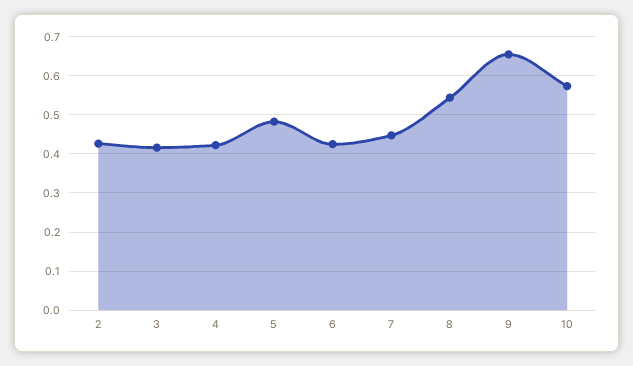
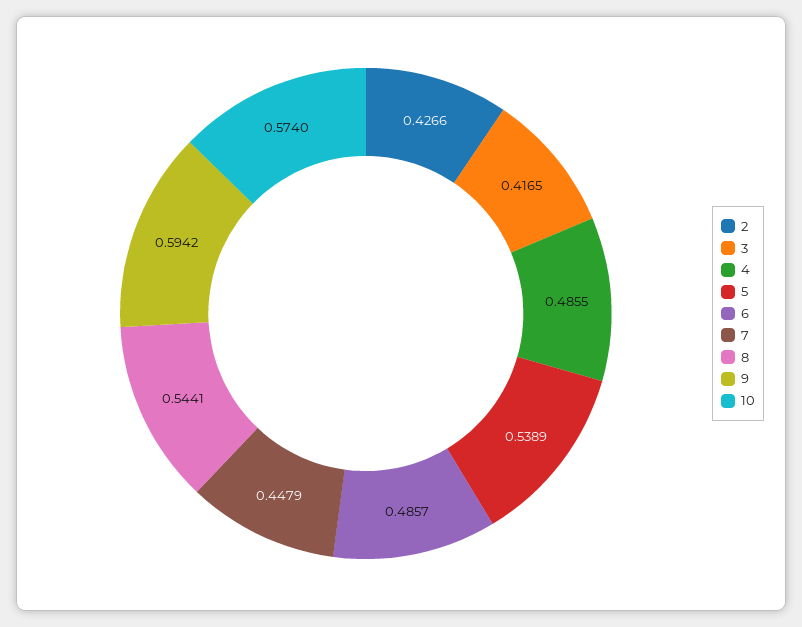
4: 0.42 -> 0.4855
5: 0.48 -> 0.5389
6: 0.42 -> 0.4857
9: 0.66 -> 0.5942

